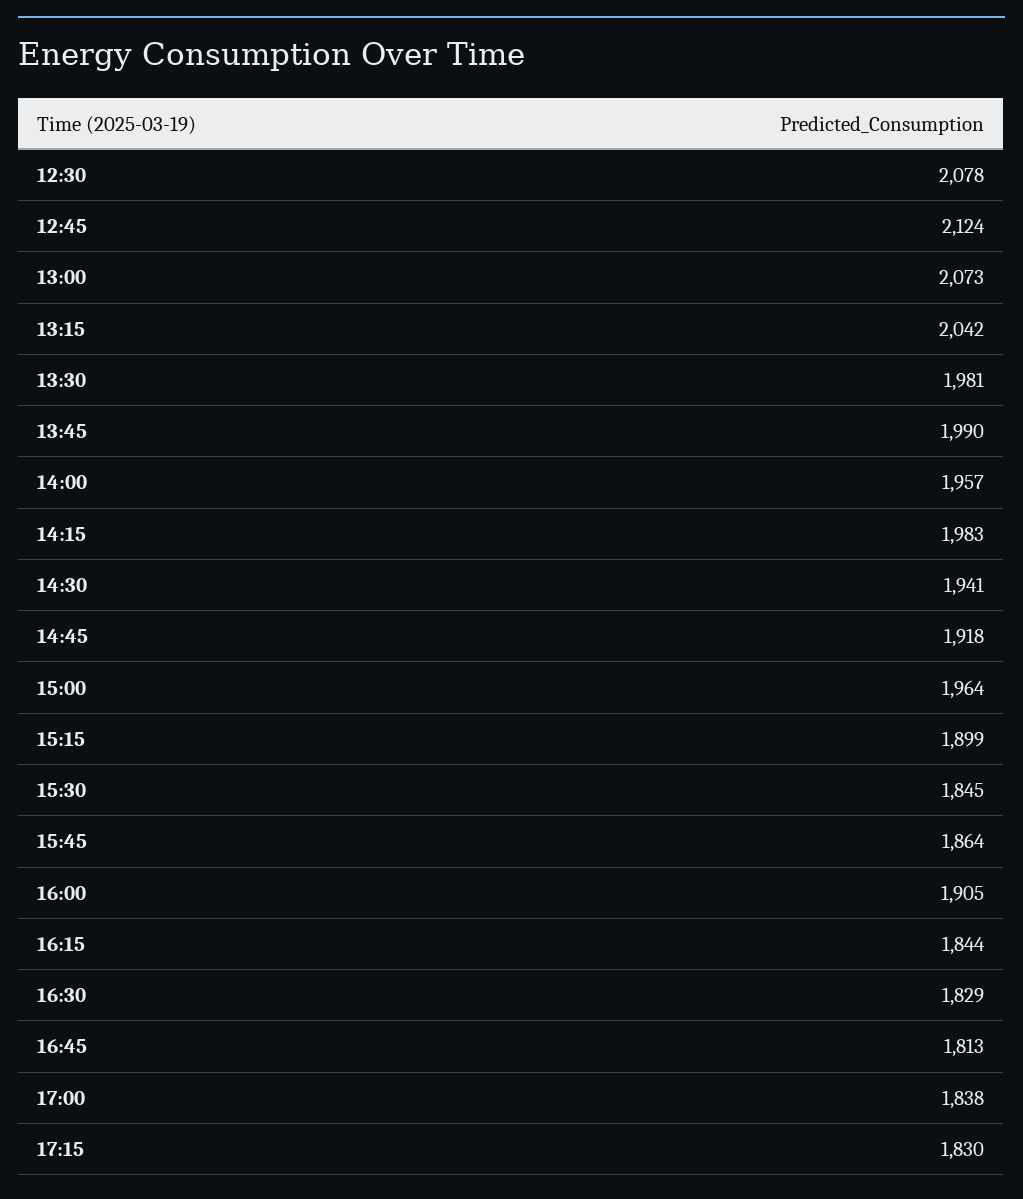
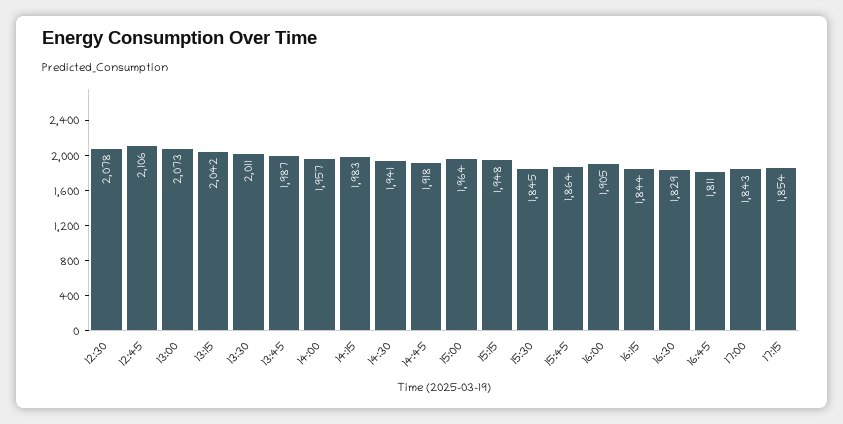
12:45: 2124 -> 2106
13:30: 1981 -> 2011
13:45: 1990 -> 1987
15:15: 1899 -> 1948
16:45: 1813 -> 1811
17:00: 1838 -> 1843
17:15: 1830 -> 1854

